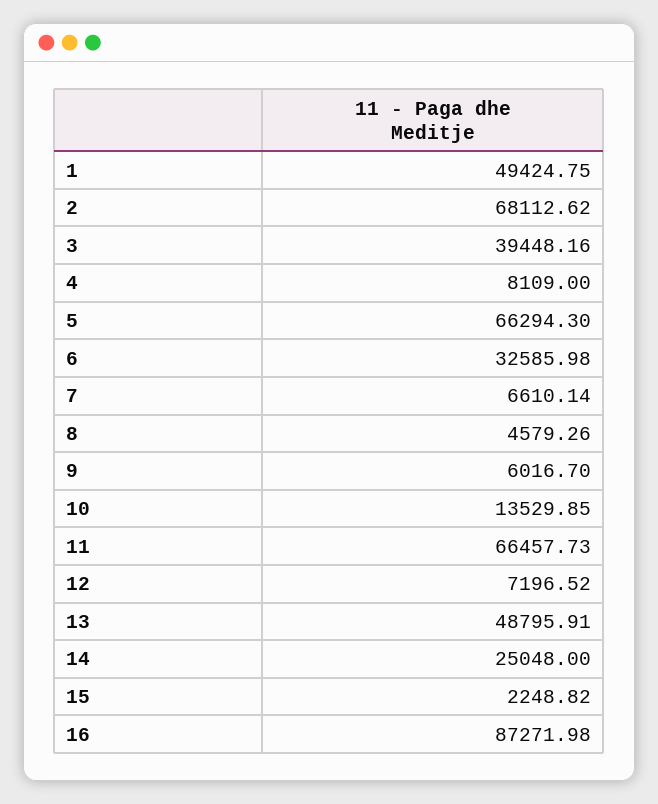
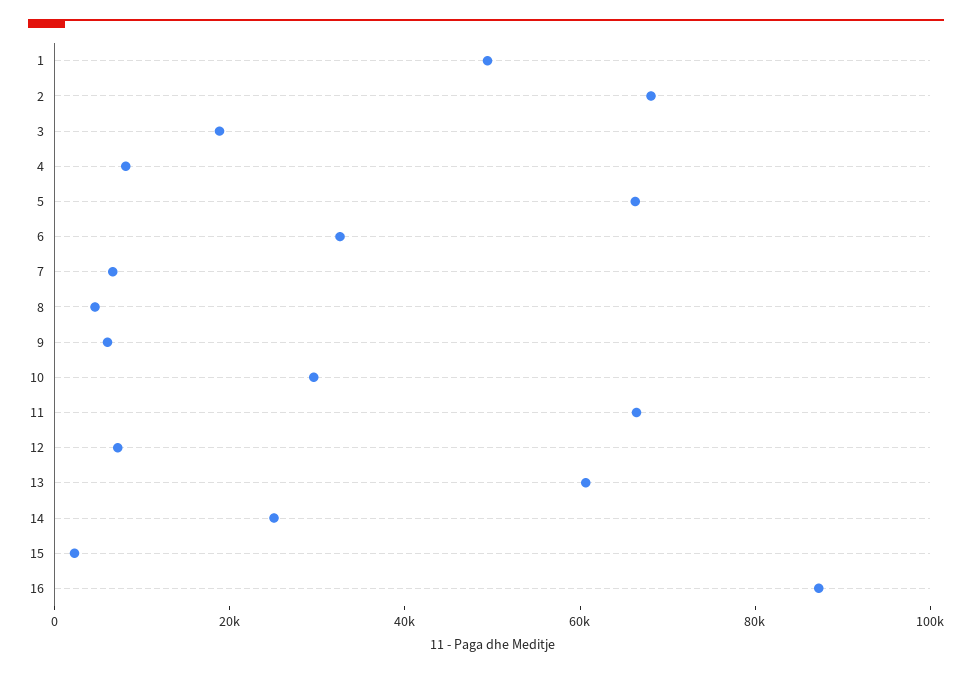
3: 39448.16 -> 20000
10: 13529.85 -> 30000
13: 48795.91 -> 60000

